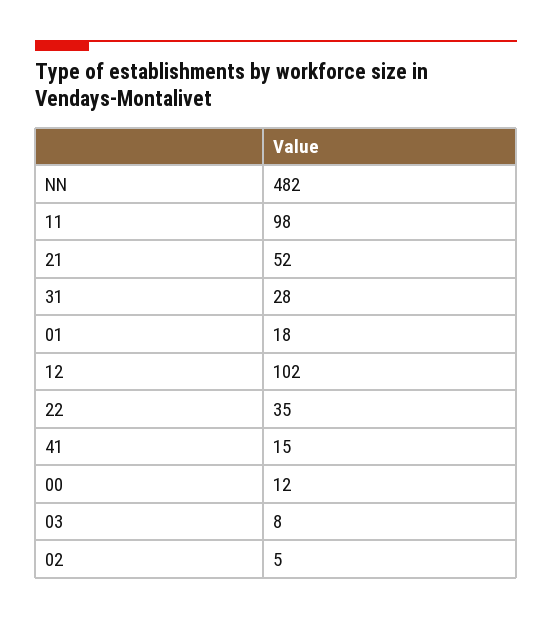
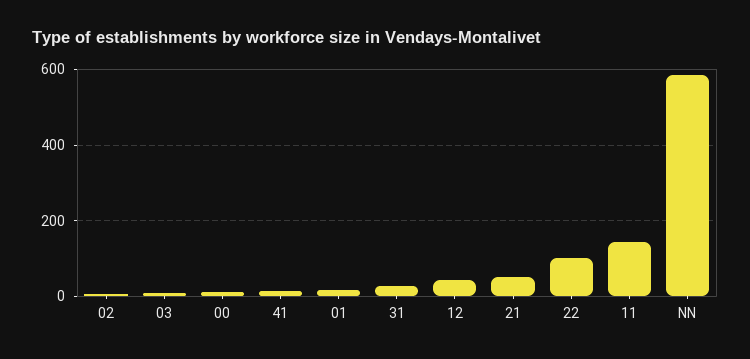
NN: 482 -> 580
11: 98 -> 140
12: 102 -> 40
22: 35 -> 100

